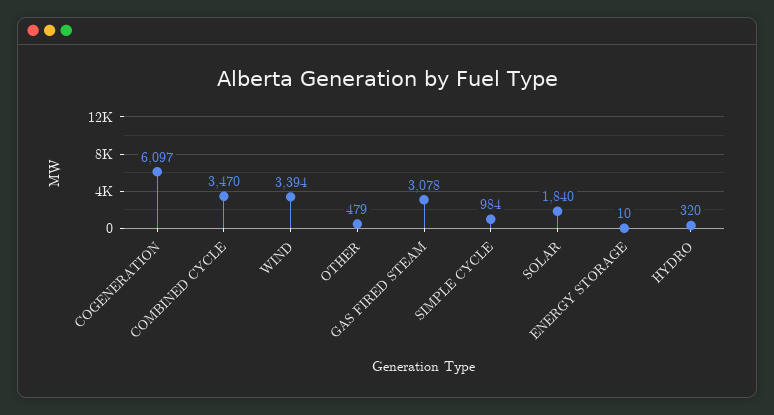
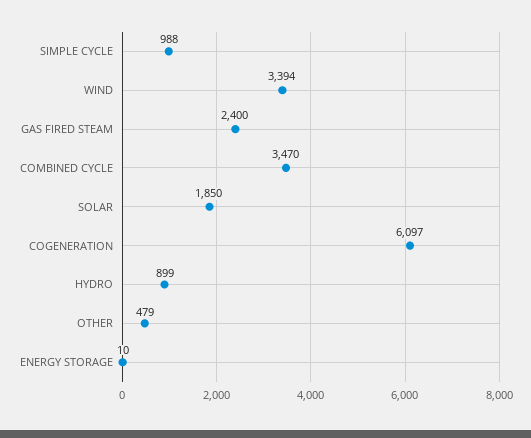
GAS FIRED STEAM: 3078 -> 2400
SIMPLE CYCLE: 984 -> 988
SOLAR: 1840 -> 1850
HYDRO: 320 -> 899

